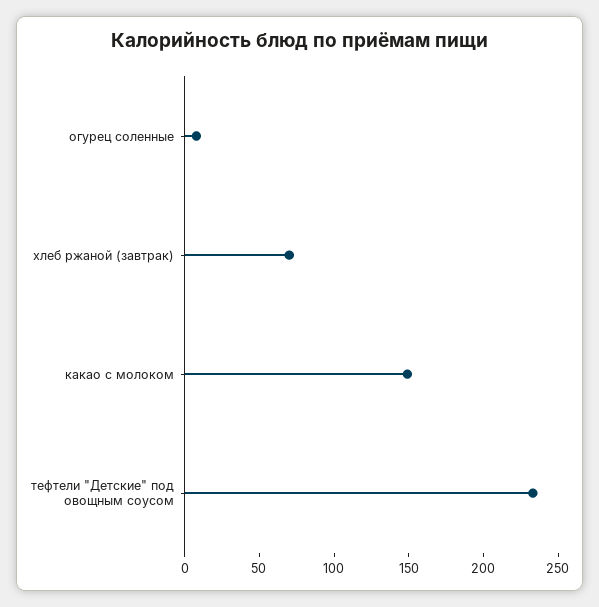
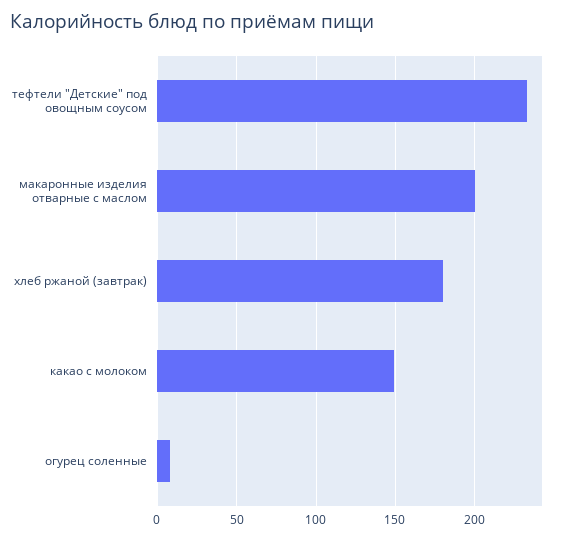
хлеб ржаной (завтрак): 70 -> 180
макаронные изделия отварные с маслом: none -> 200

